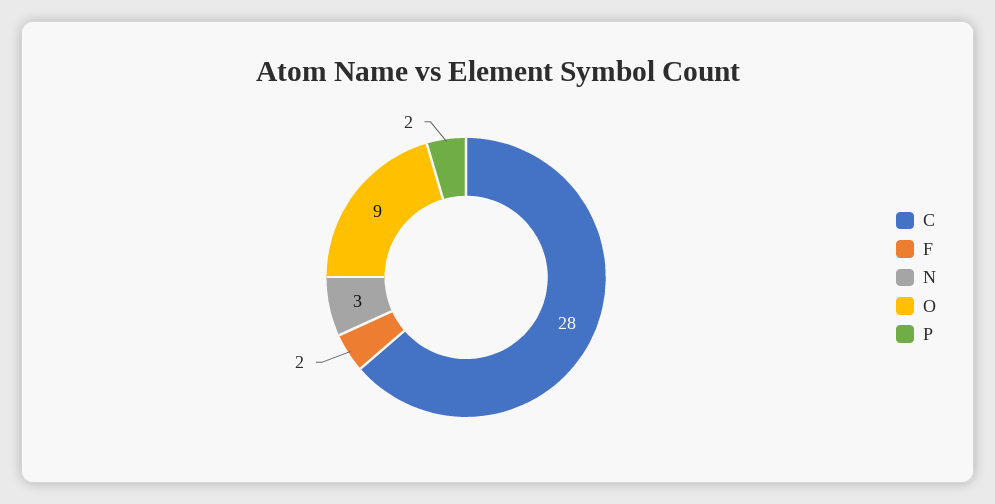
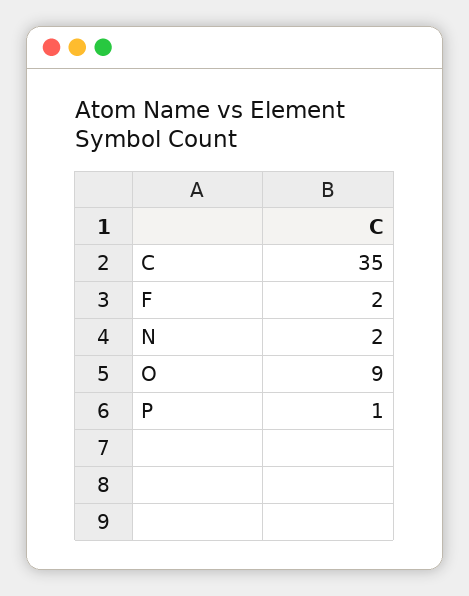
C: 28 -> 35
N: 3 -> 2
P: 2 -> 1

